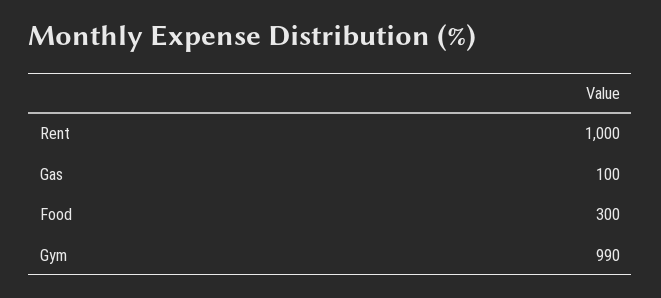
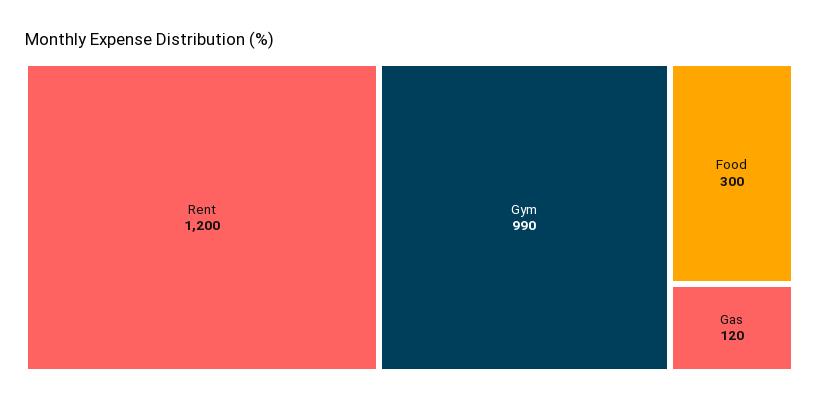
Rent: 1000 -> 1200
Gas: 100 -> 120

